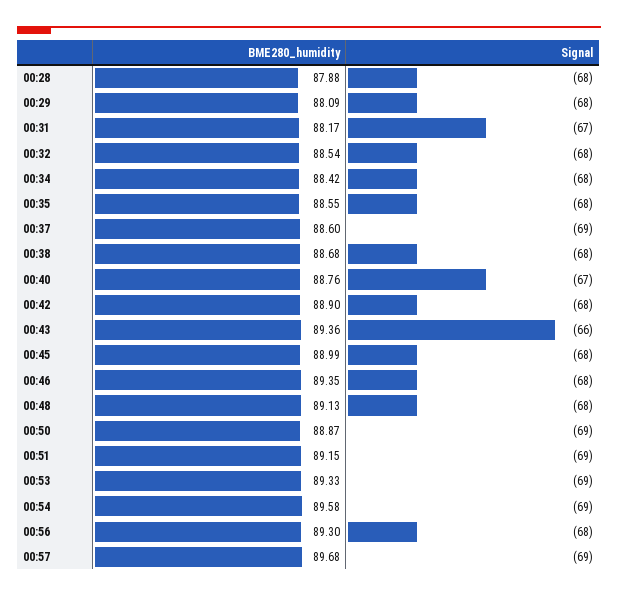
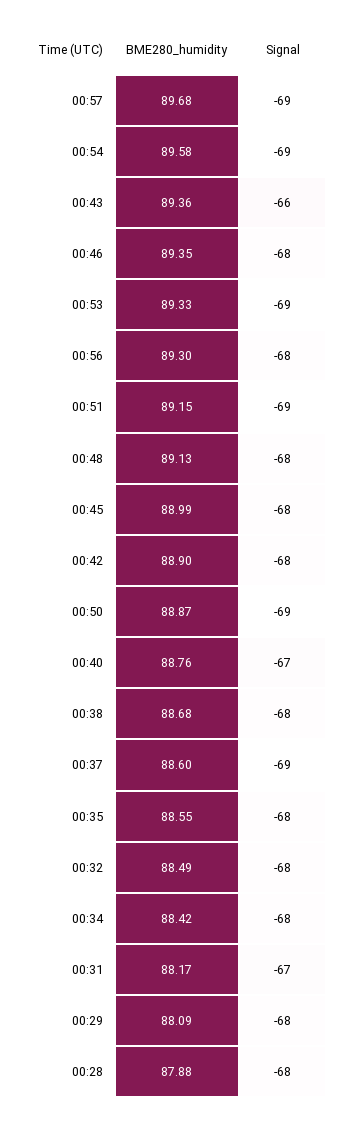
BME280_humidity, 00:32: 88.54 -> 88.49

